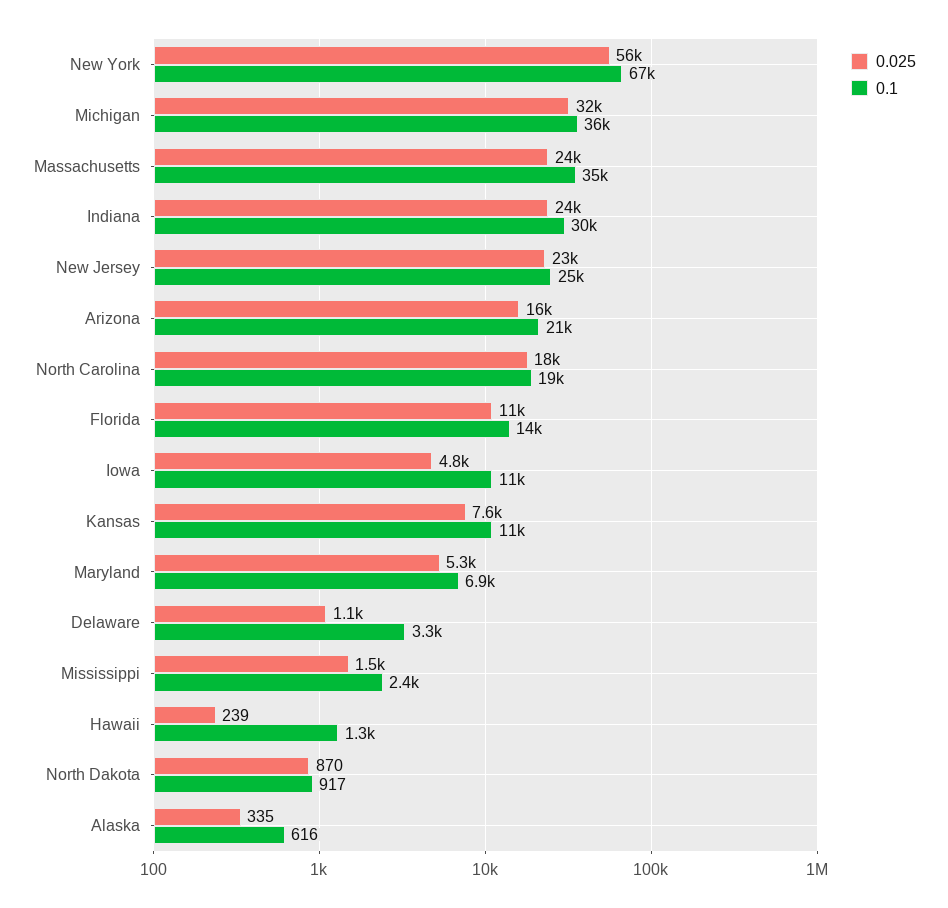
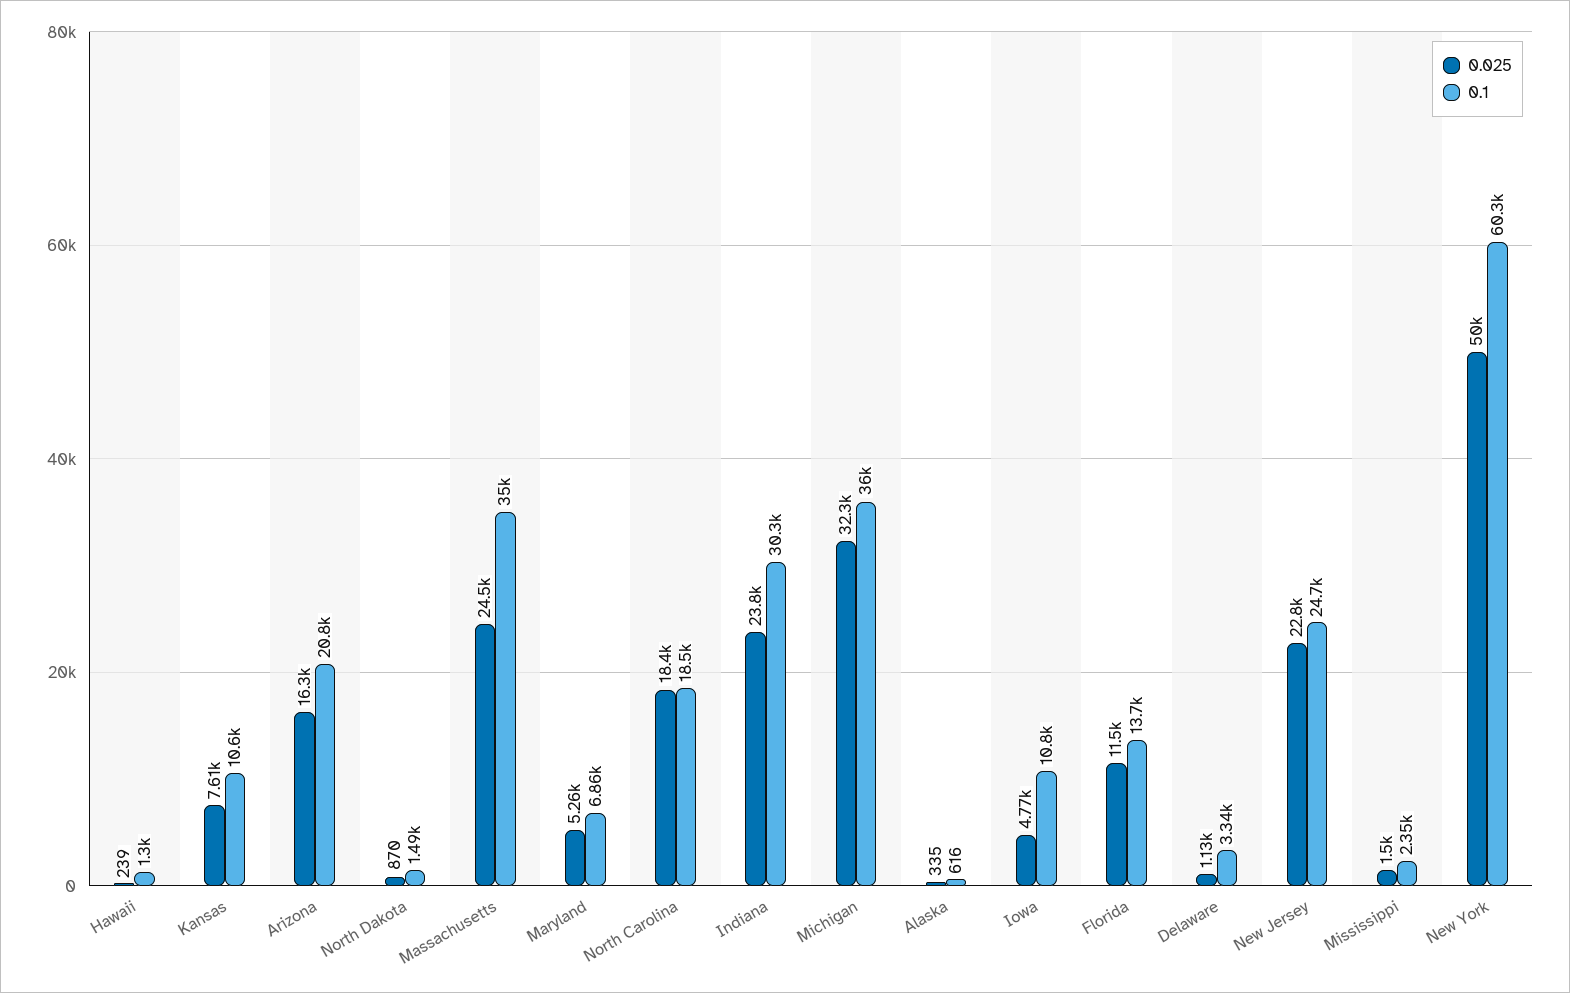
0.025, New York: 56000 -> 50000
0.1, New York: 67000 -> 60300
0.1, North Dakota: 917 -> 1490

